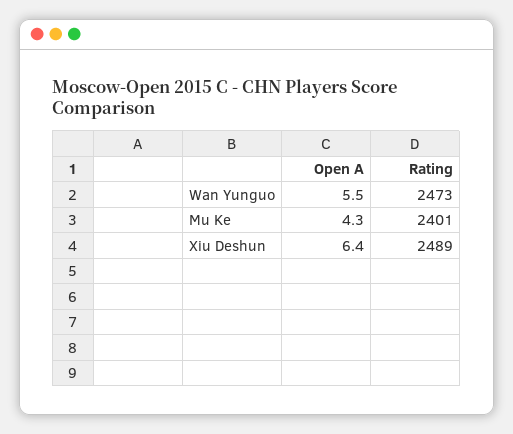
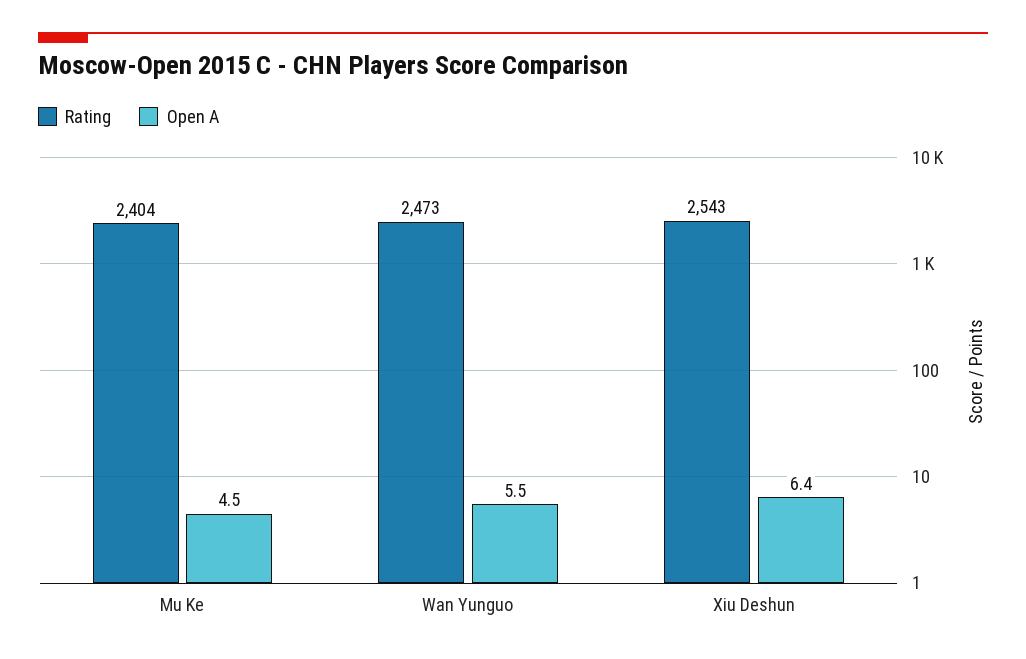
Open A, Mu Ke: 4.3 -> 4.5
Rating, Mu Ke: 2401 -> 2404
Rating, Xiu Deshun: 2489 -> 2543

